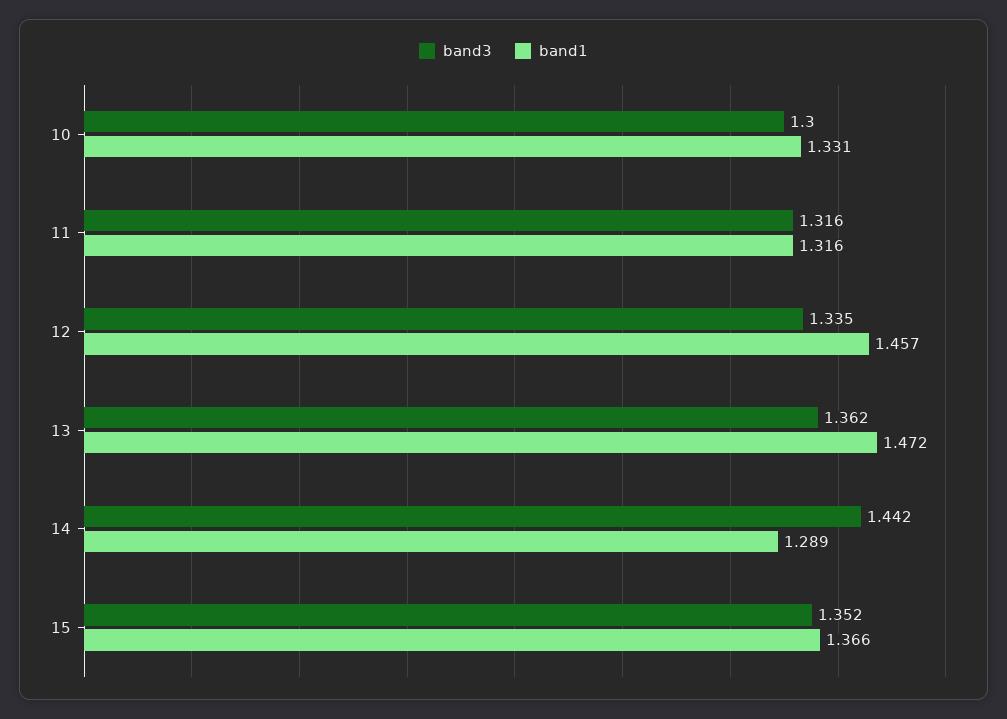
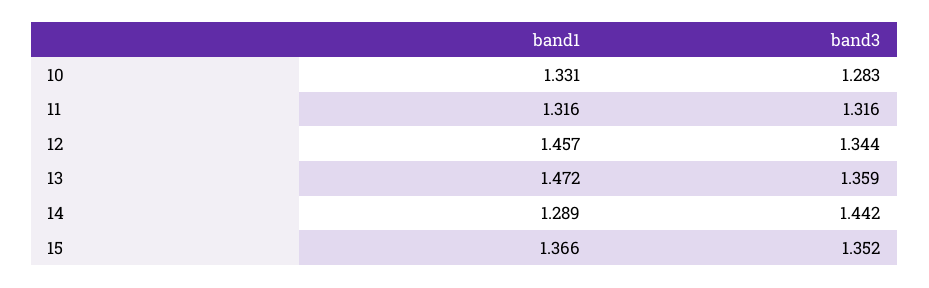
band3, 10: 1.3 -> 1.283
band3, 12: 1.335 -> 1.344
band3, 13: 1.362 -> 1.359

